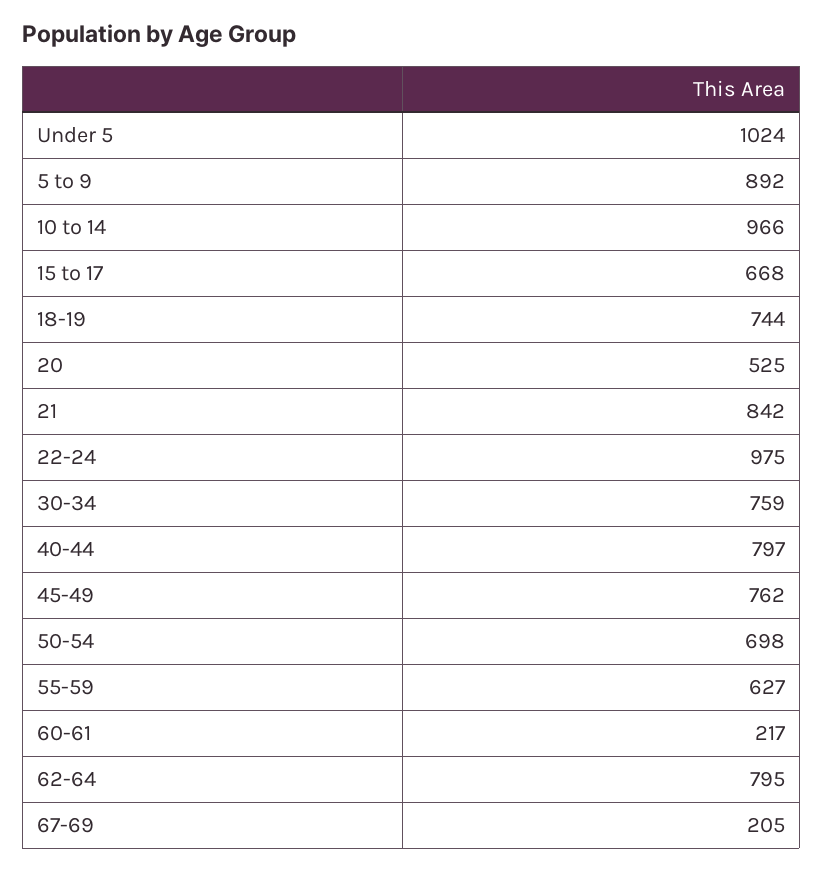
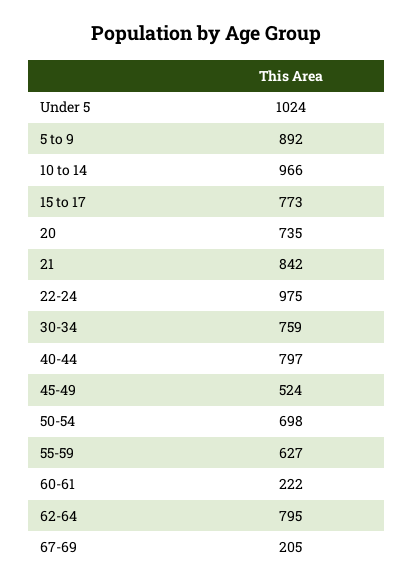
15 to 17: 668 -> 773
18-19: 744 -> none
20: 525 -> 735
45-49: 762 -> 524
60-61: 217 -> 222

